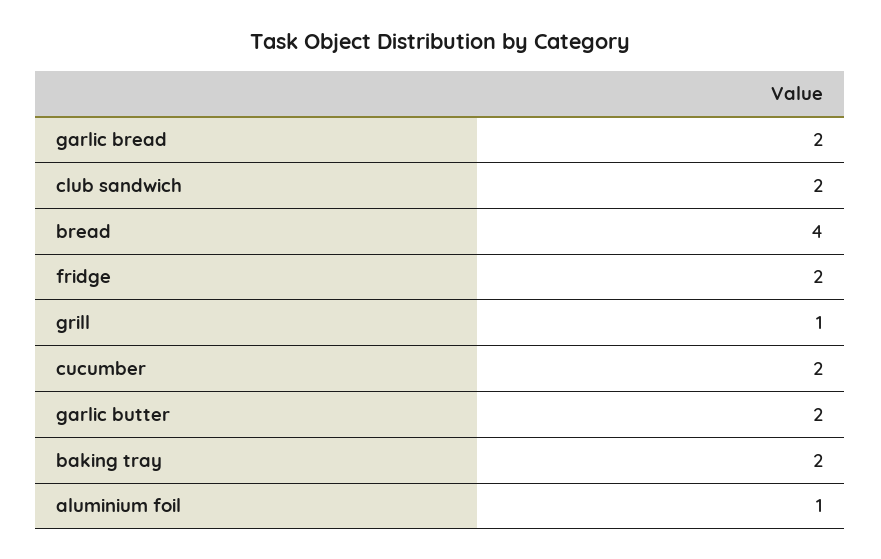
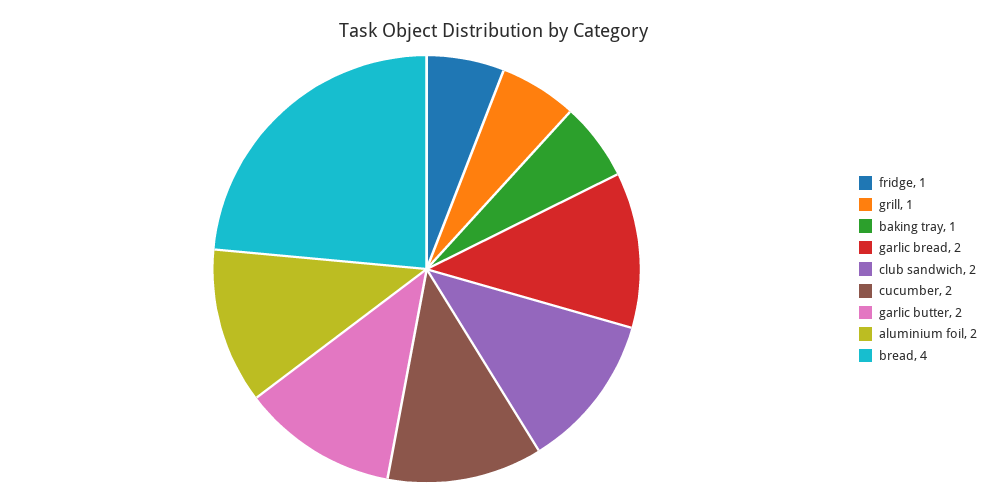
fridge: 2 -> 1
baking tray: 2 -> 1
aluminium foil: 1 -> 2

